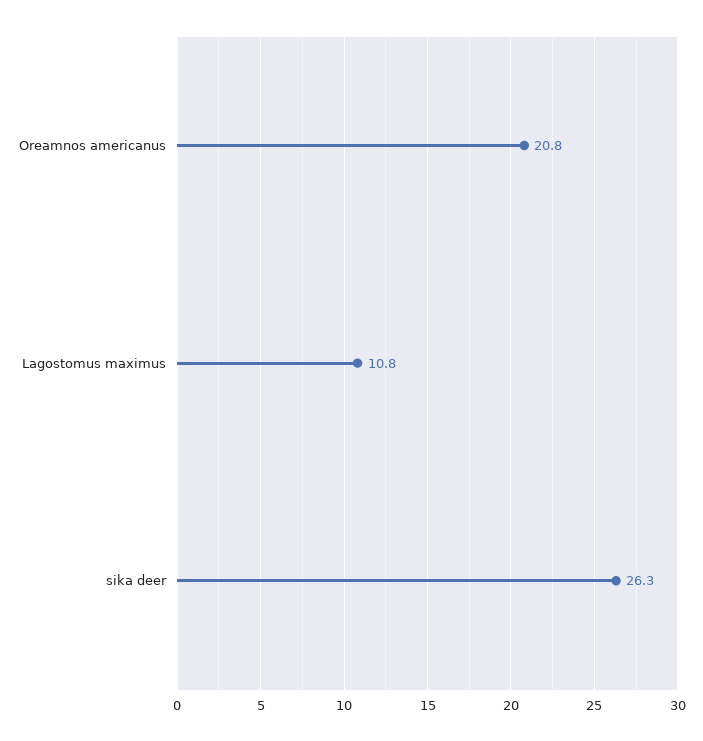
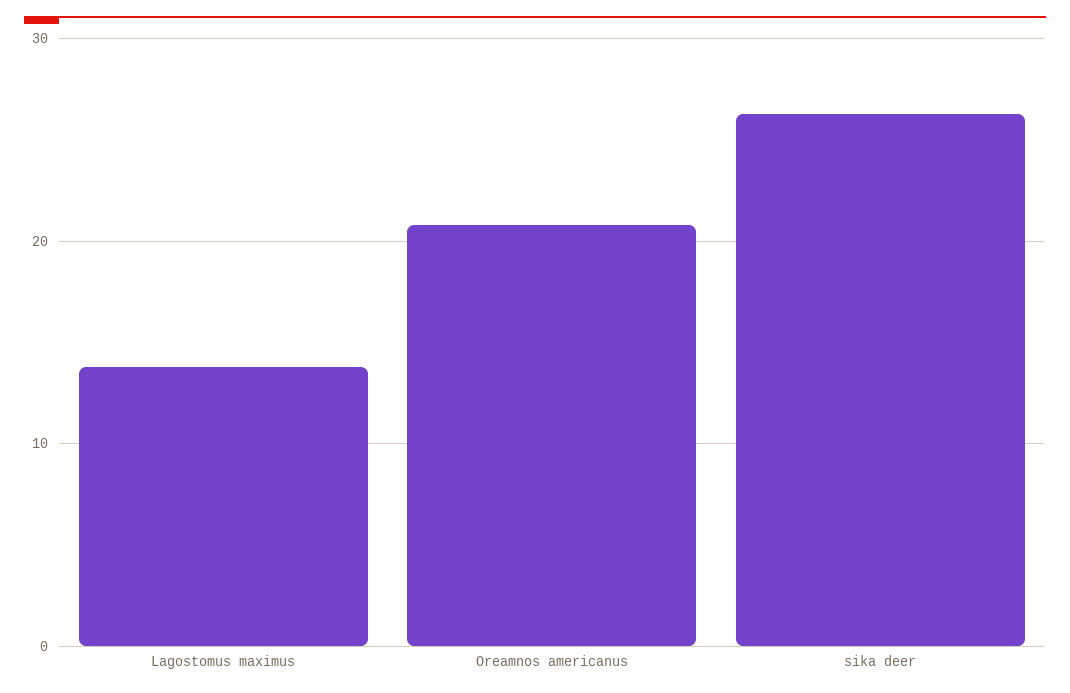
Lagostomus maximus: 10.8 -> 14

